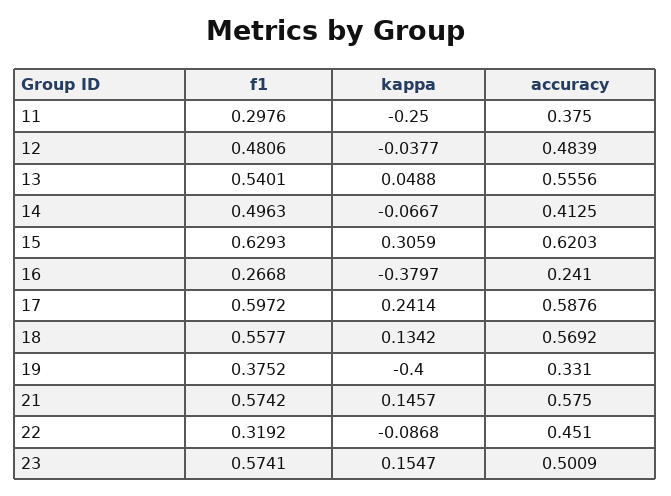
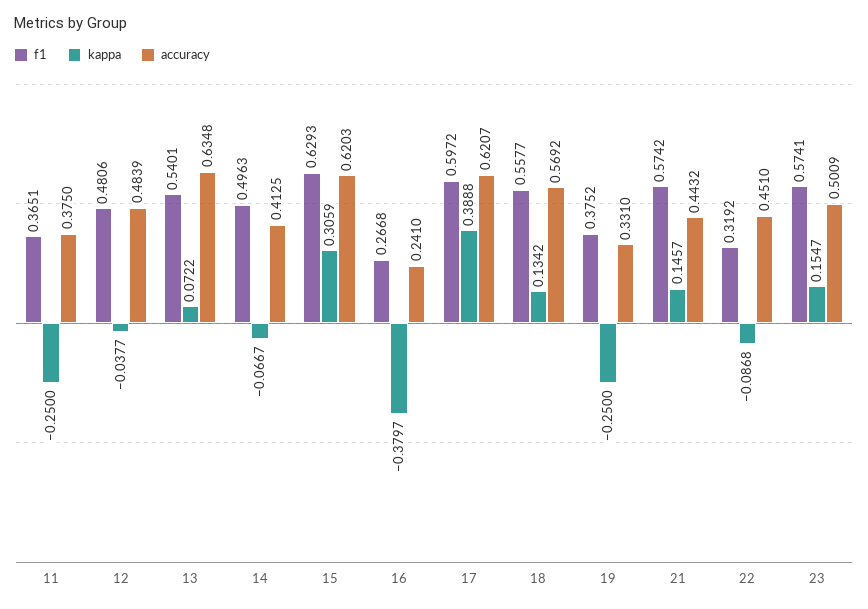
f1, 11: 0.2976 -> 0.3651
kappa, 13: 0.0488 -> 0.0722
accuracy, 13: 0.5556 -> 0.6348
kappa, 17: 0.2414 -> 0.3888
accuracy, 17: 0.5876 -> 0.6207
kappa, 19: -0.4 -> -0.25
accuracy, 21: 0.575 -> 0.4432

